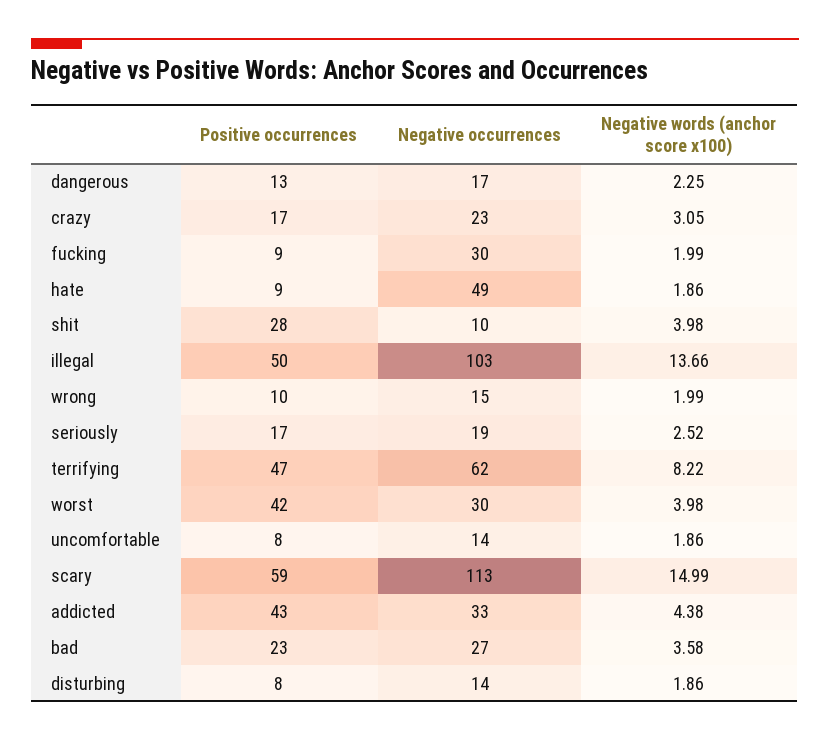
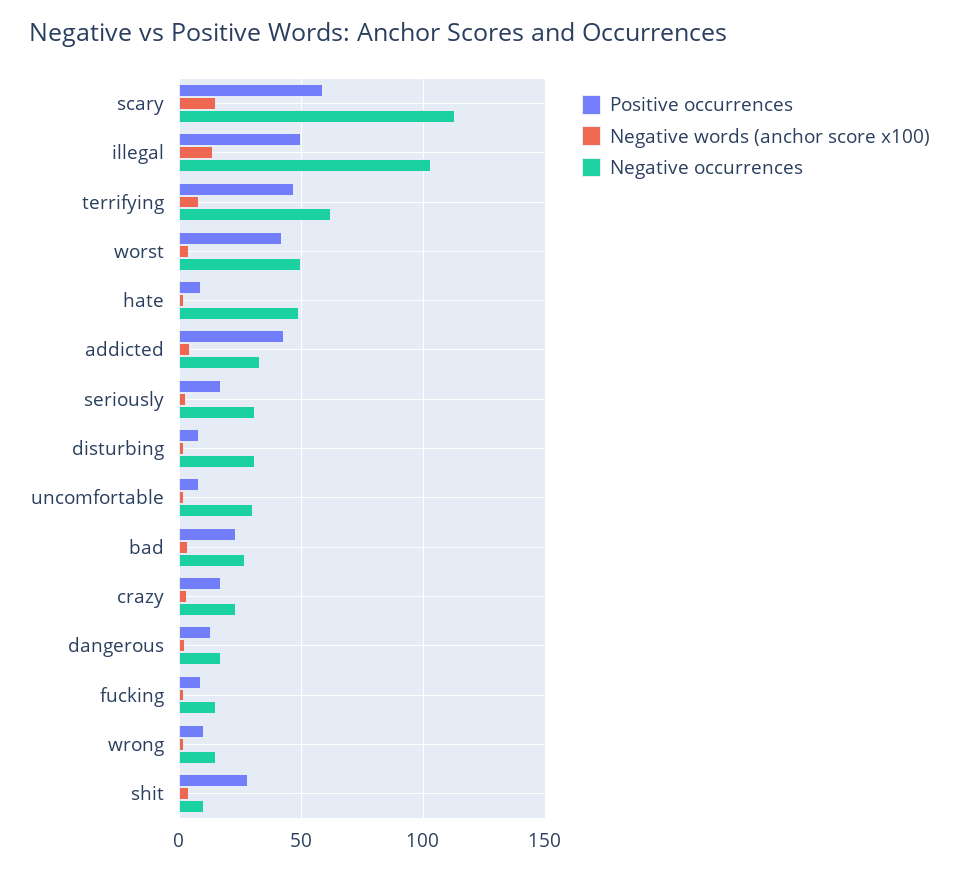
Negative occurrences, fucking: 30 -> 15
Negative occurrences, seriously: 19 -> 30
Negative occurrences, worst: 30 -> 50
Negative occurrences, uncomfortable: 14 -> 30
Negative occurrences, disturbing: 14 -> 30

